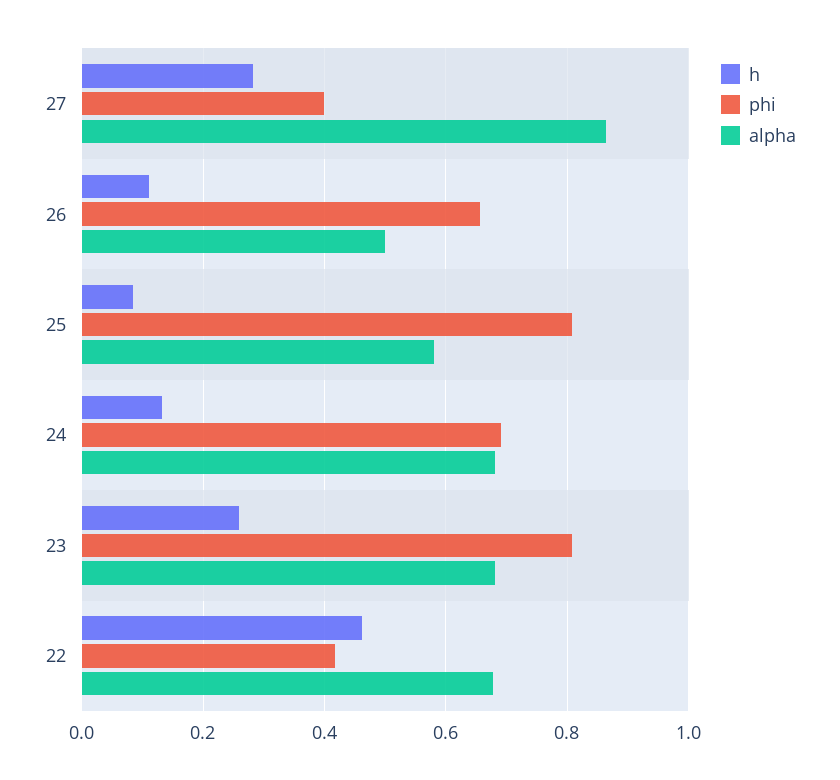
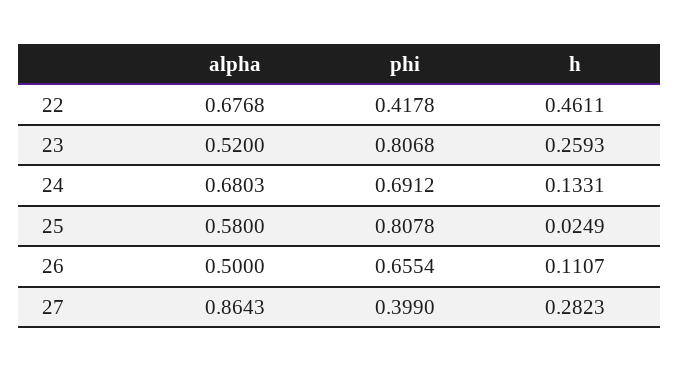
h, 25: 0.08 -> 0.0249
alpha, 23: 0.68 -> 0.52

